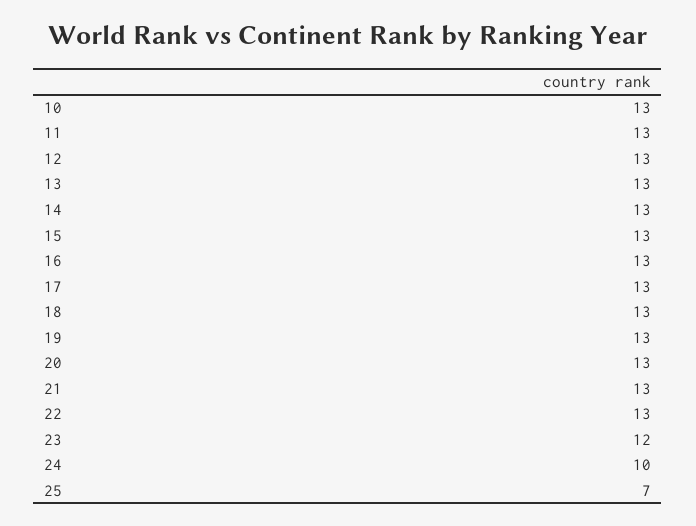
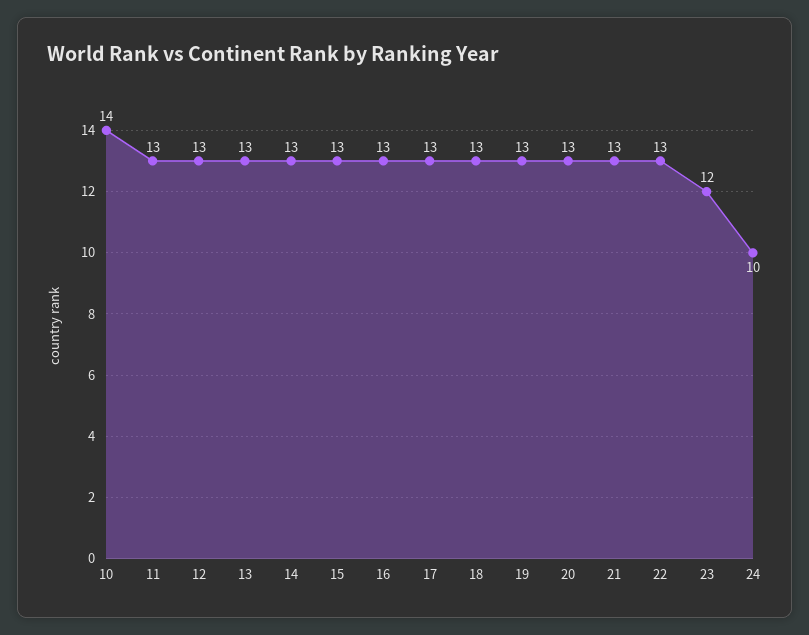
10: 13 -> 14
25: 7 -> none

